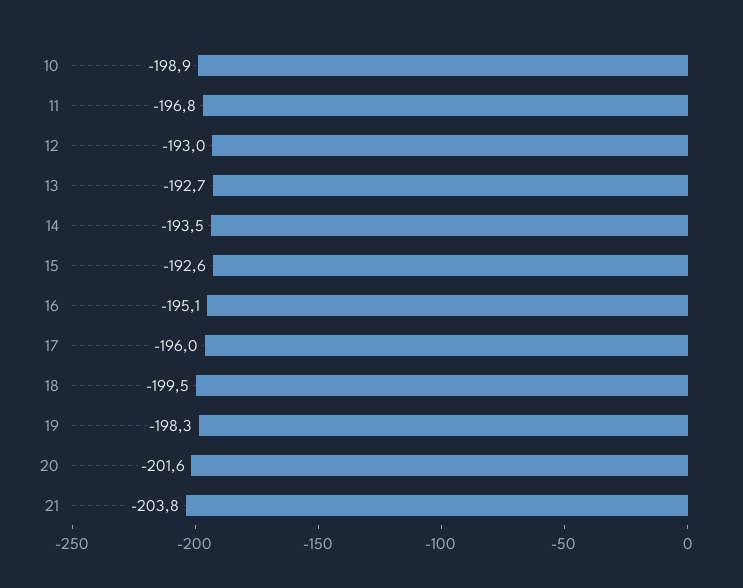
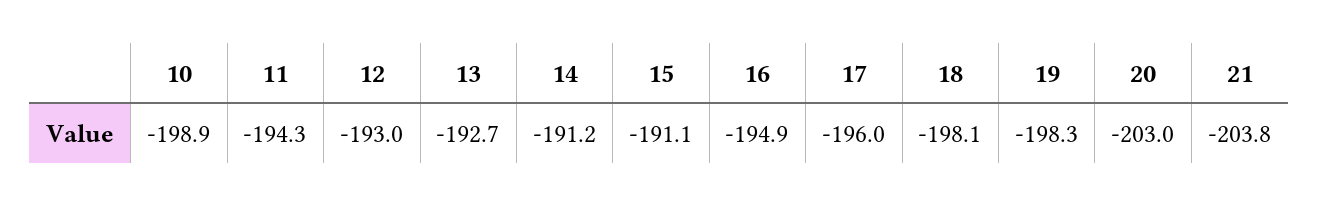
11: -196.8 -> -194.3
14: -193.5 -> -191.2
15: -192.6 -> -191.1
16: -195.1 -> -194.9
18: -199.5 -> -198.1
20: -201.6 -> -203

